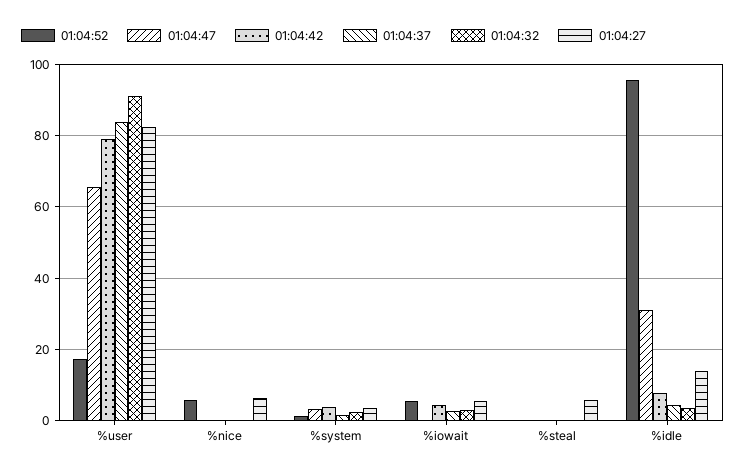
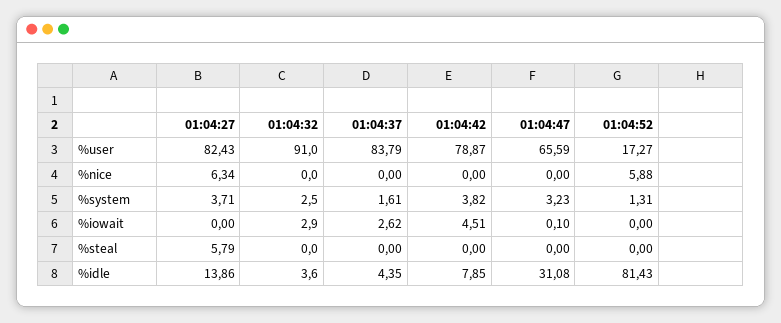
01:04:52, %iowait: 6 -> 0
01:04:27, %iowait: 6 -> 0
01:04:52, %idle: 96 -> 81.43

